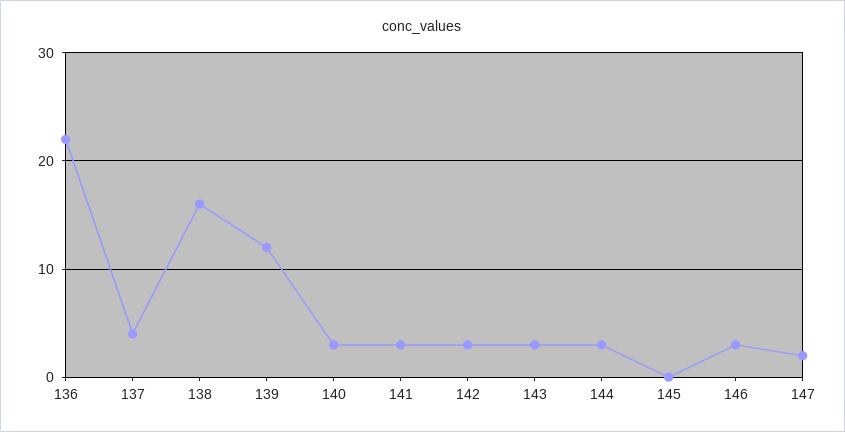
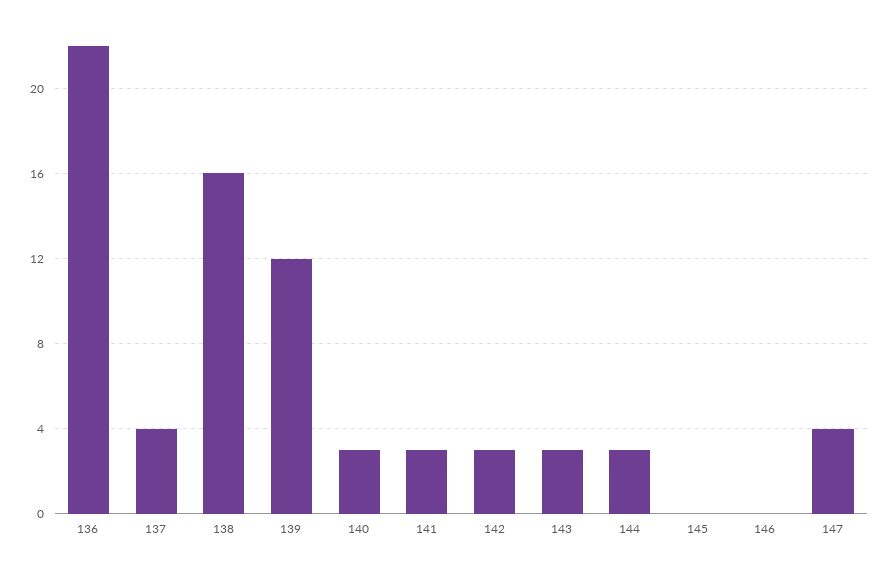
146: 3 -> 0
147: 2 -> 4

